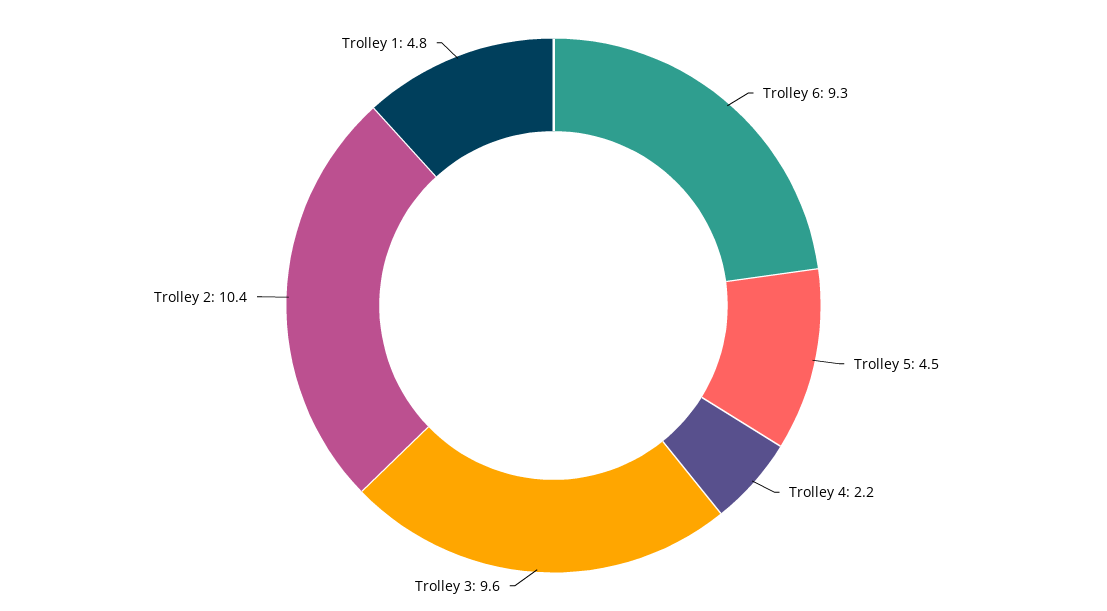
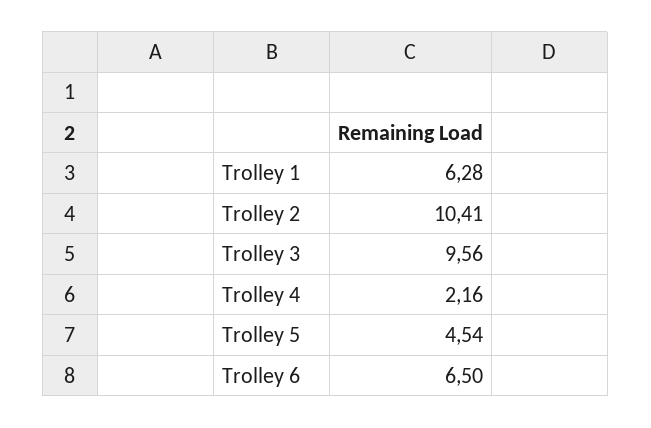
Trolley 6: 9.3 -> 6.5
Trolley 1: 4.8 -> 6.28

